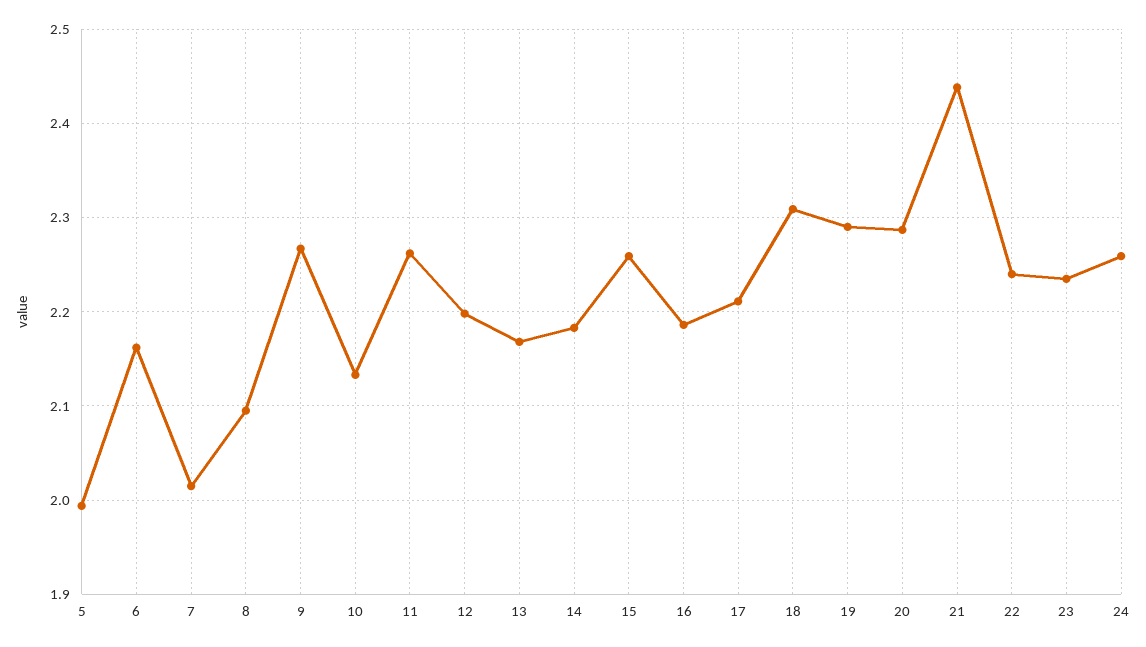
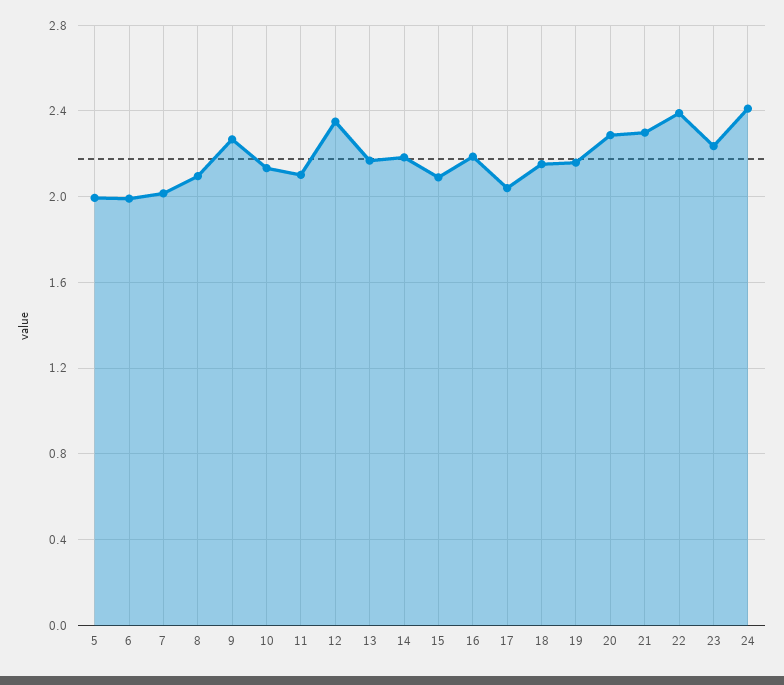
6: 2.16 -> 2
11: 2.26 -> 2.1
12: 2.2 -> 2.35
15: 2.26 -> 2.1
17: 2.21 -> 2.05
18: 2.31 -> 2.15
19: 2.29 -> 2.15
21: 2.44 -> 2.3
22: 2.24 -> 2.4
24: 2.26 -> 2.4

